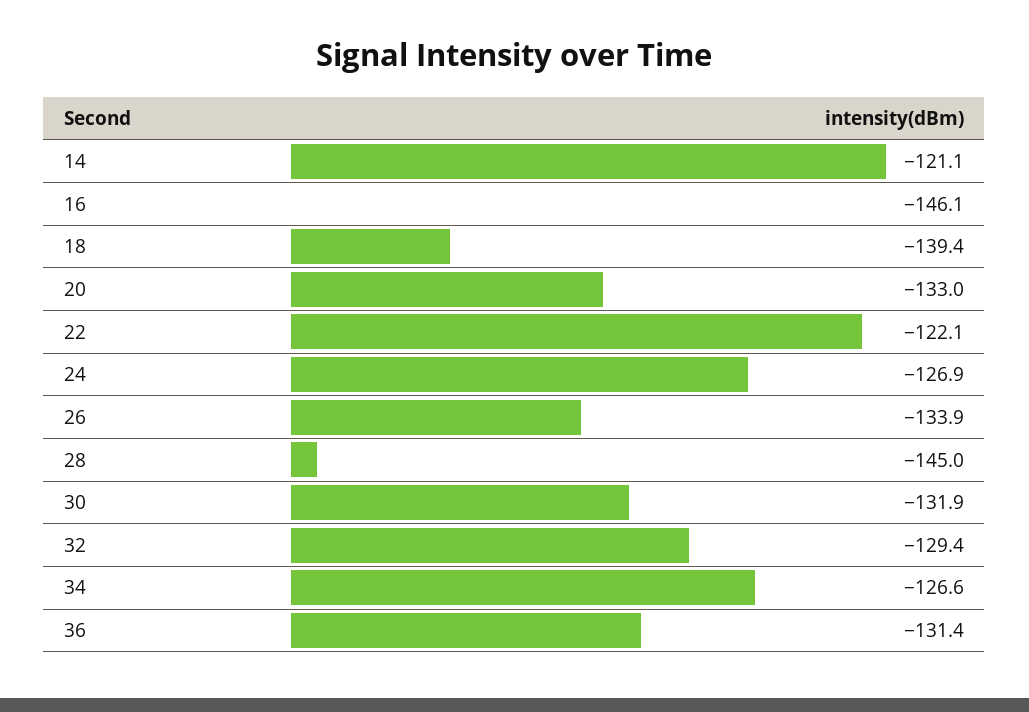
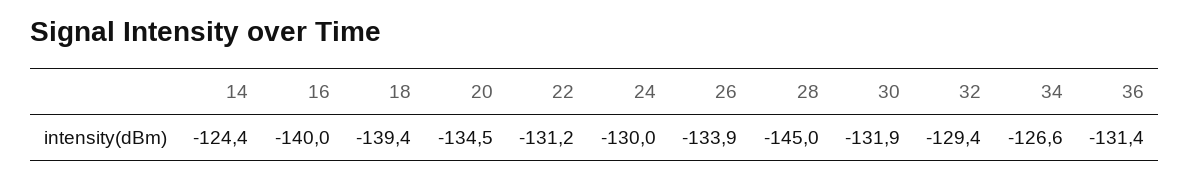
14: -121.1 -> -124.4
16: -146.1 -> -140
20: -133 -> -134.5
22: -122.1 -> -131.2
24: -126.9 -> -130

